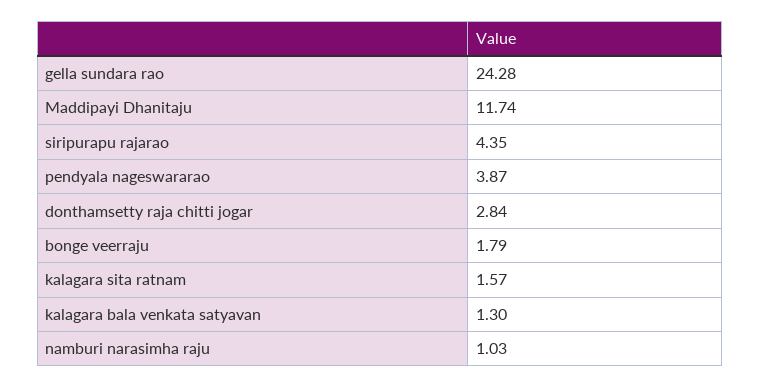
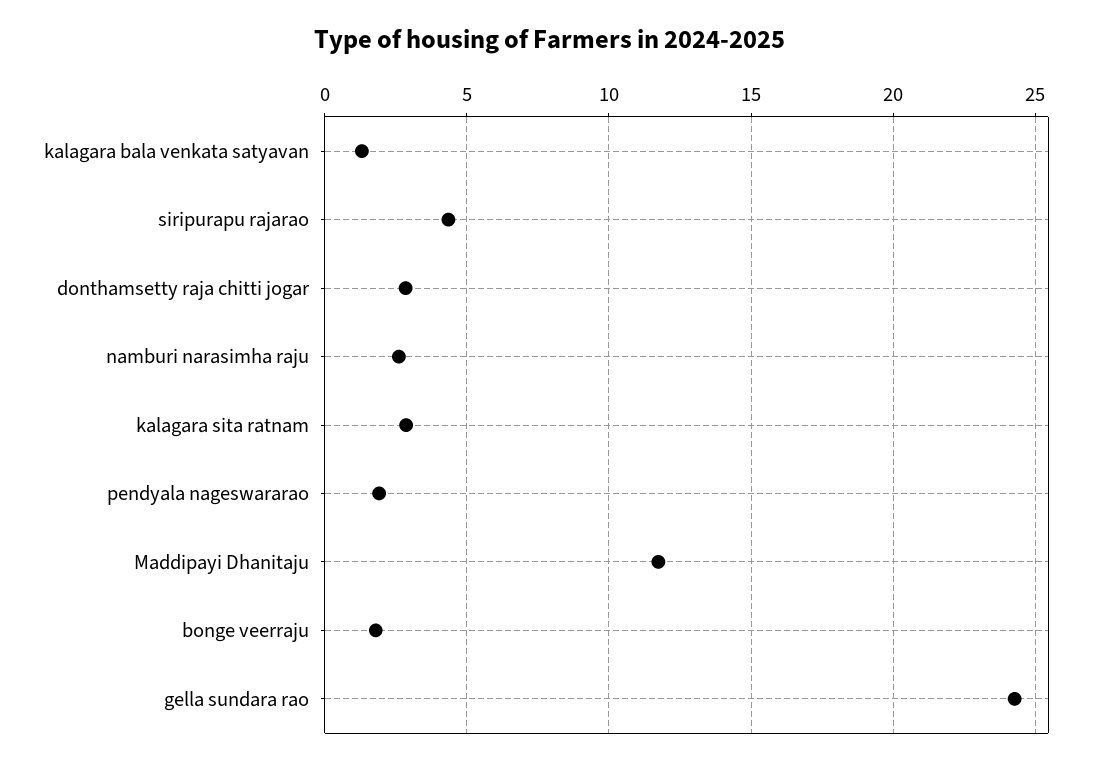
pendyala nageswararao: 3.87 -> 2
kalagara sita ratnam: 1.57 -> 3
namburi narasimha raju: 1.03 -> 2.5

